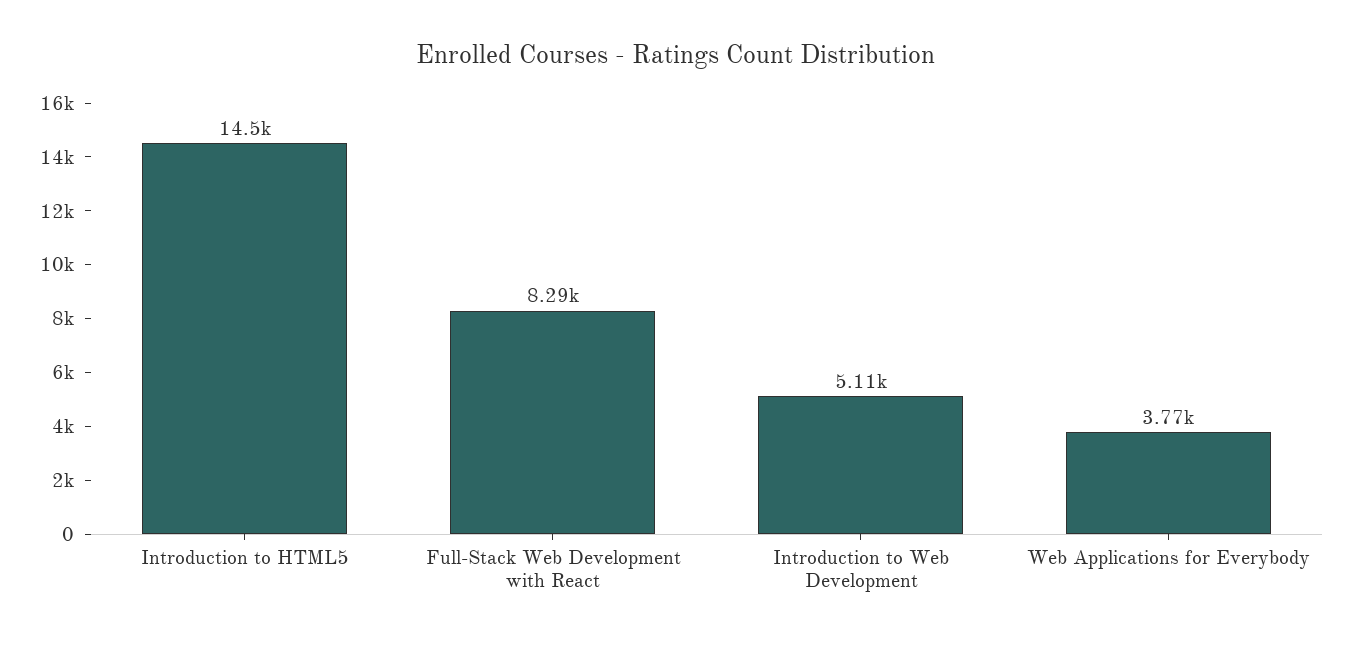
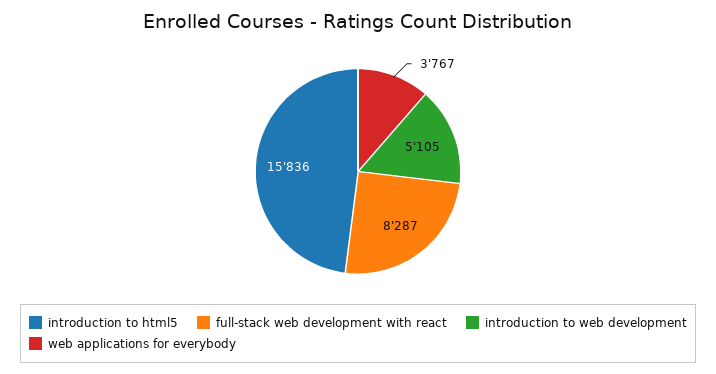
Introduction to HTML5: 14500 -> 15836

